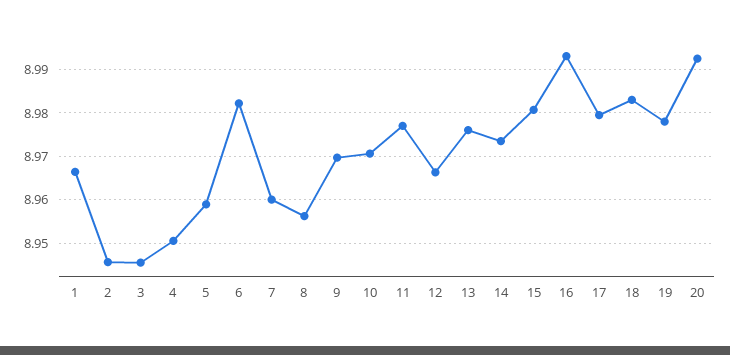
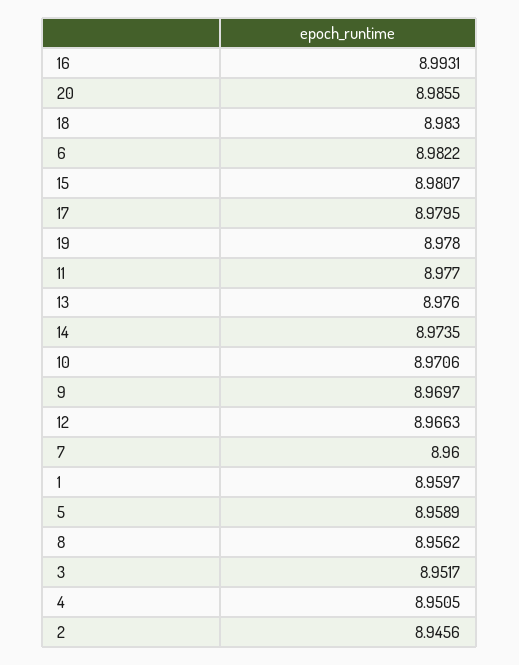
1: 8.966 -> 8.9597
3: 8.946 -> 8.9517
20: 8.992 -> 8.9855

